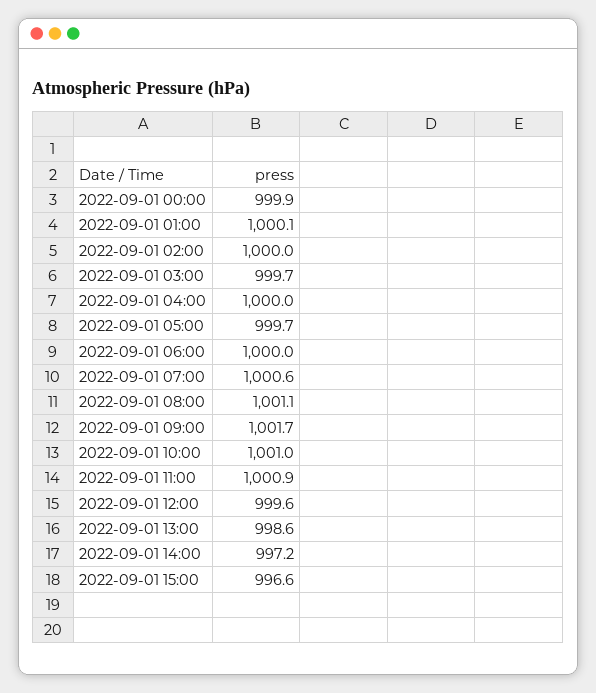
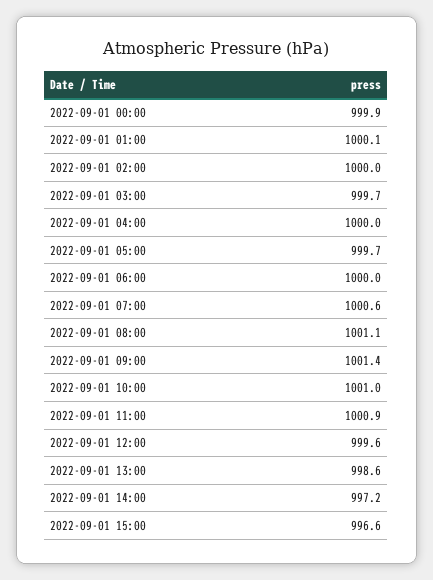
2022-09-01 09:00: 1001.7 -> 1001.4

